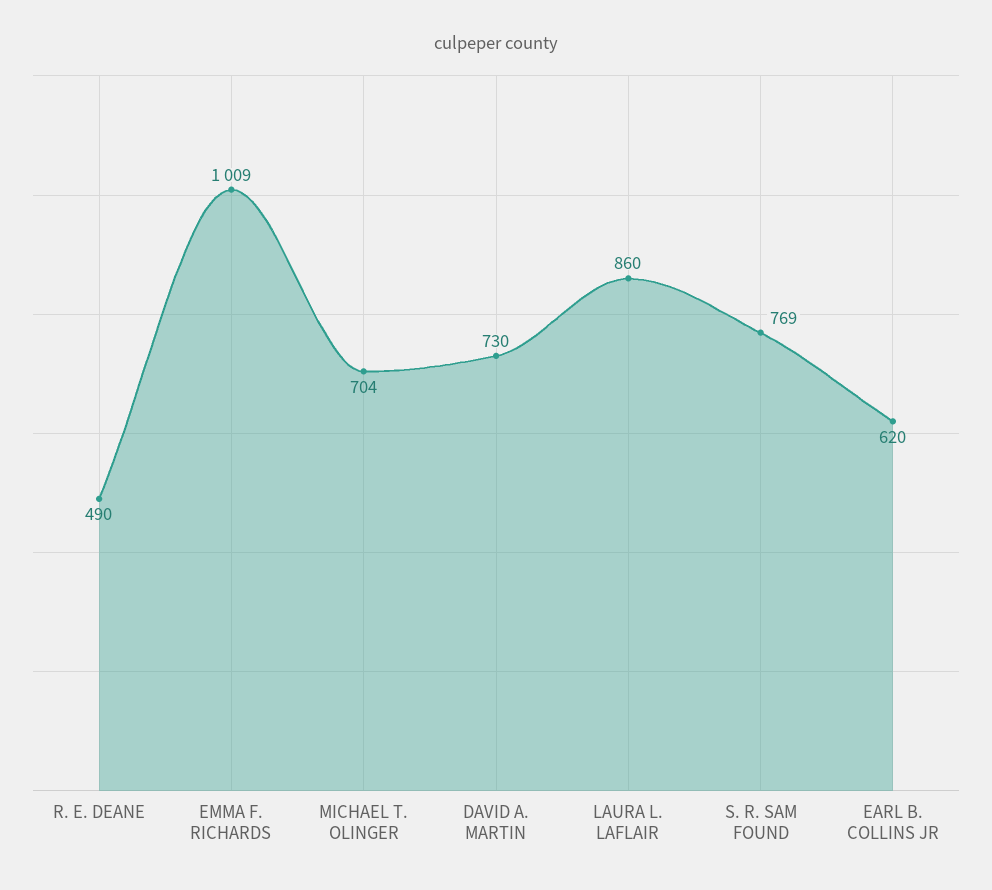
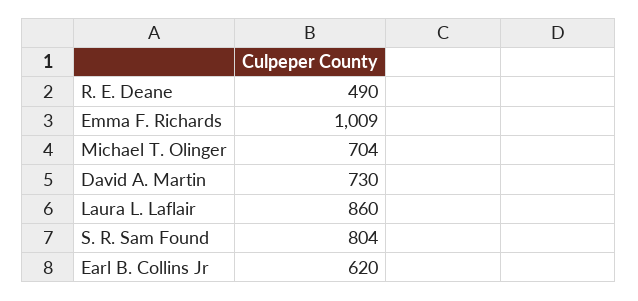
S. R. SAM FOUND: 769 -> 804

